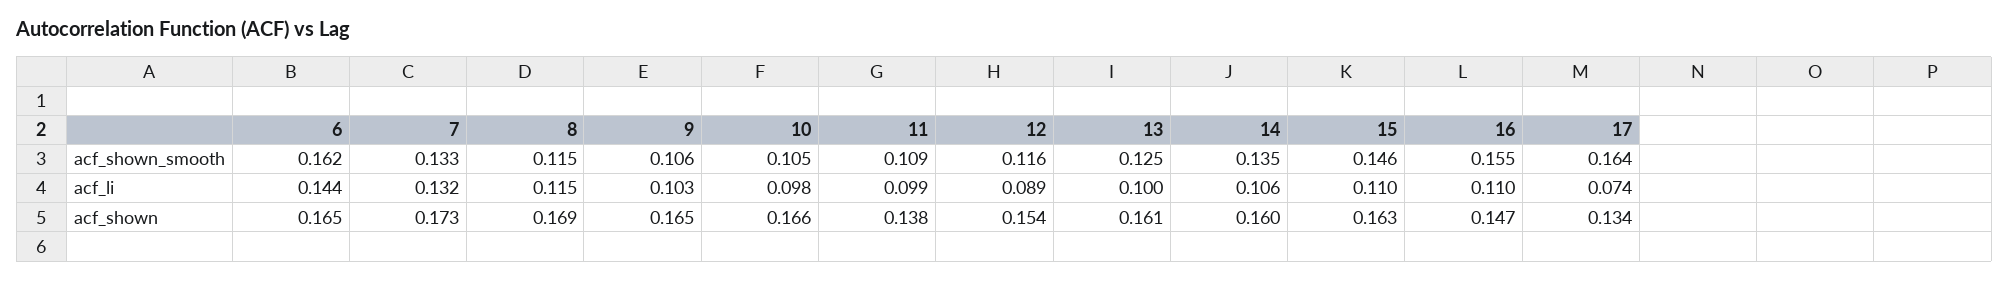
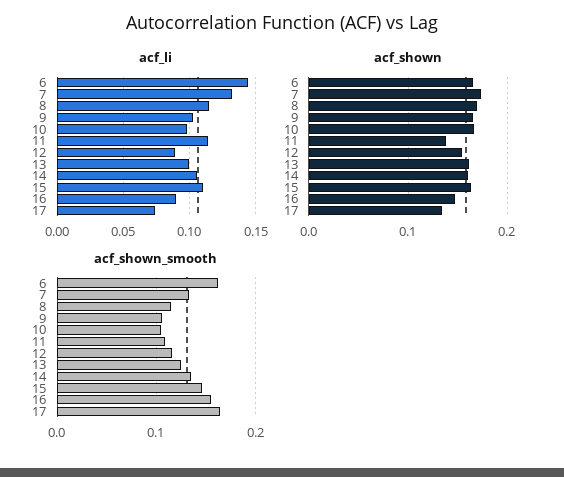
acf_li, 11: 0.099 -> 0.115
acf_li, 16: 0.11 -> 0.09

